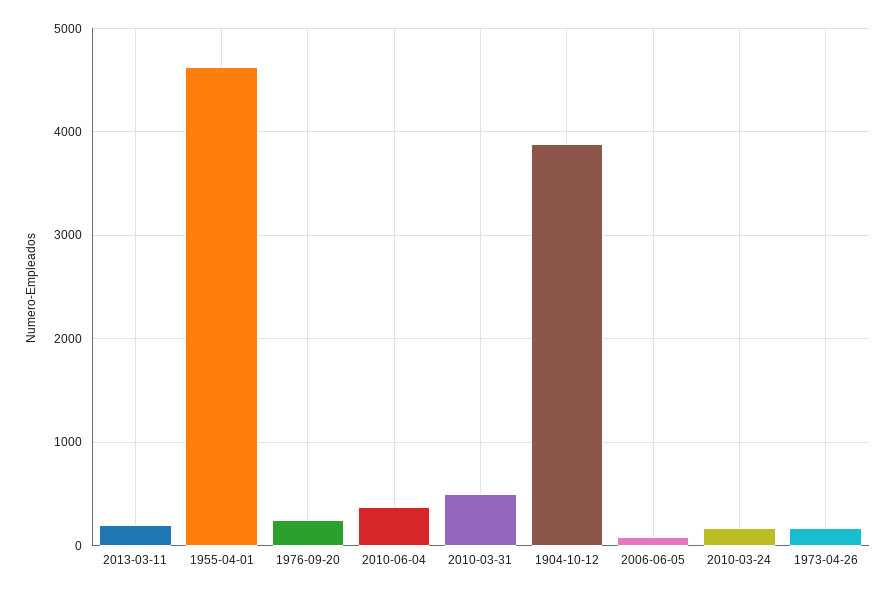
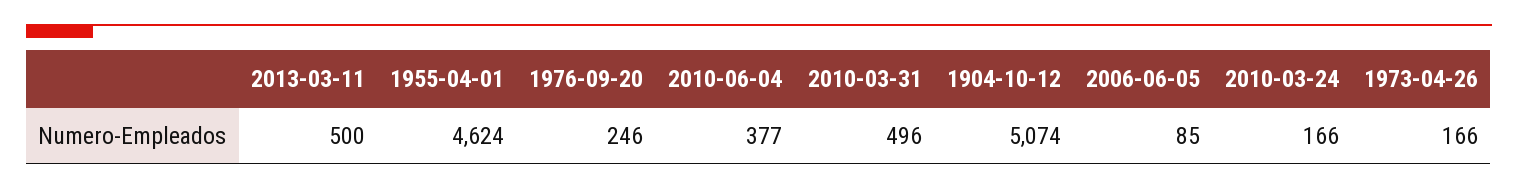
2013-03-11: 200 -> 500
1904-10-12: 3900 -> 5074

